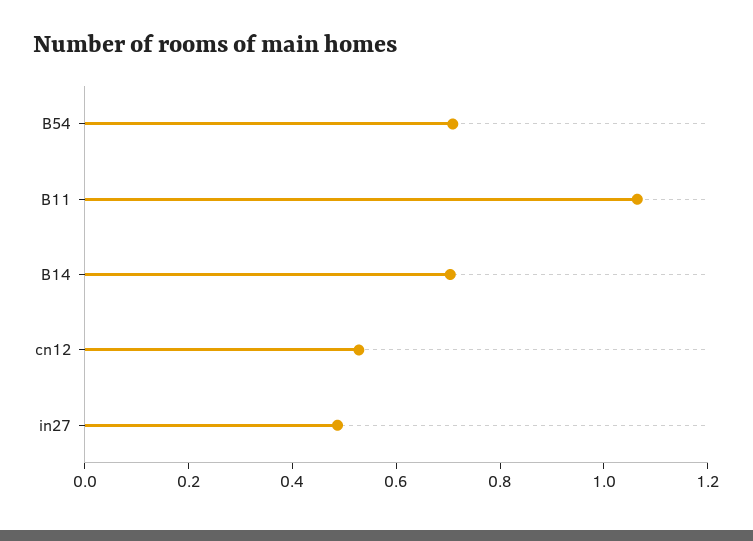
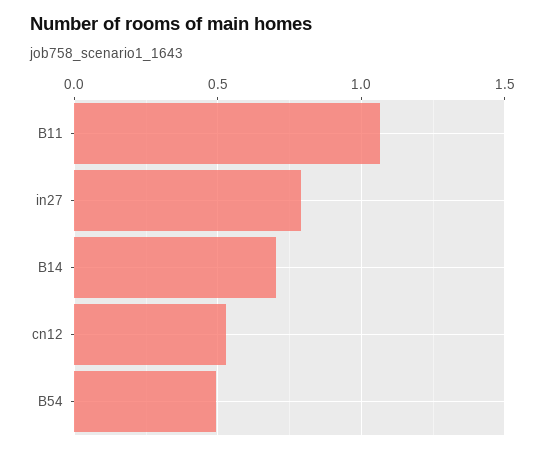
B54: 0.7 -> 0.5
in27: 0.5 -> 0.8

